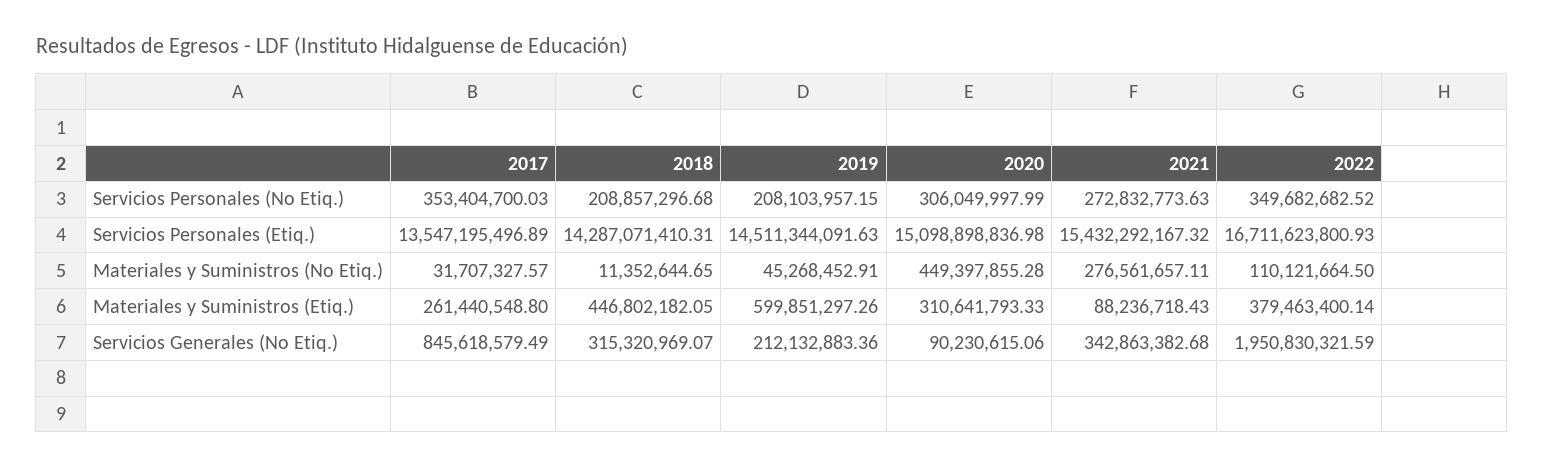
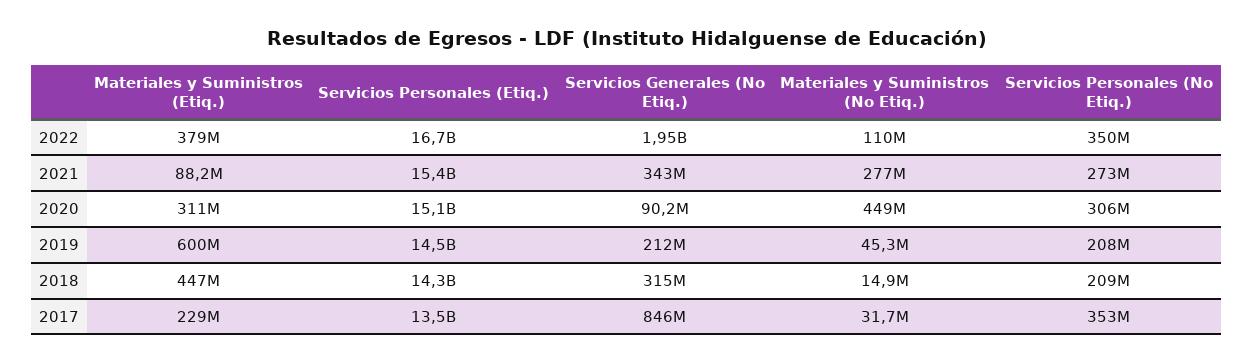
2018, Materiales y Suministros (No Etiq.): 11352644.65 -> 14900000
2017, Materiales y Suministros (Etiq.): 261440548.8 -> 229000000

